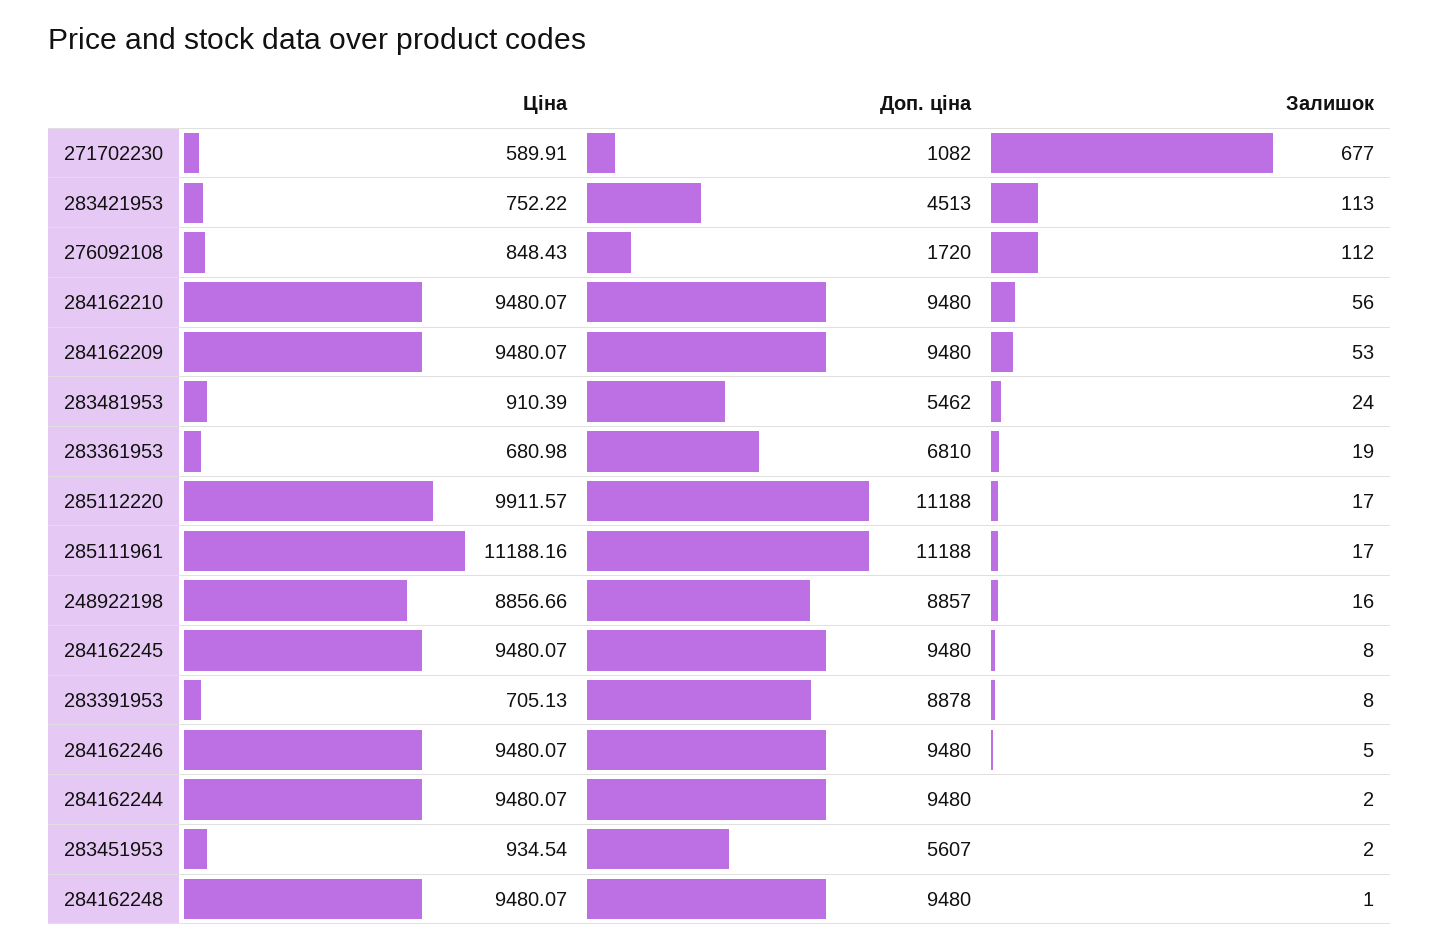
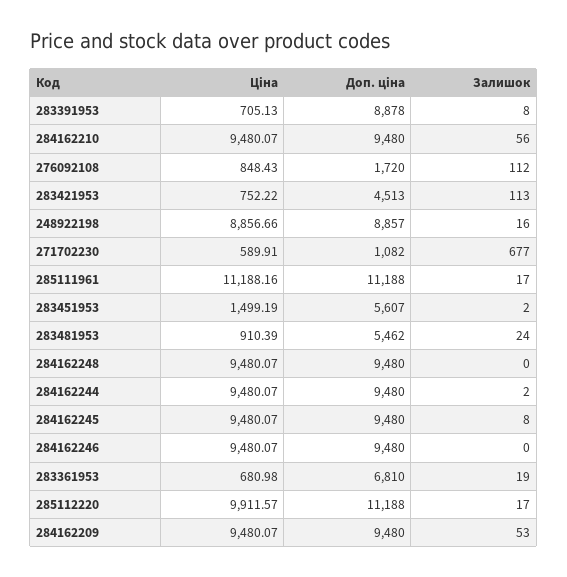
Залишок, 284162246: 5 -> 0
Ціна, 283451953: 934.54 -> 1499.19
Залишок, 284162248: 1 -> 0

